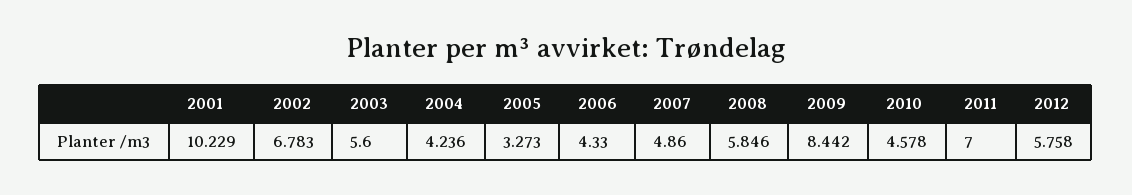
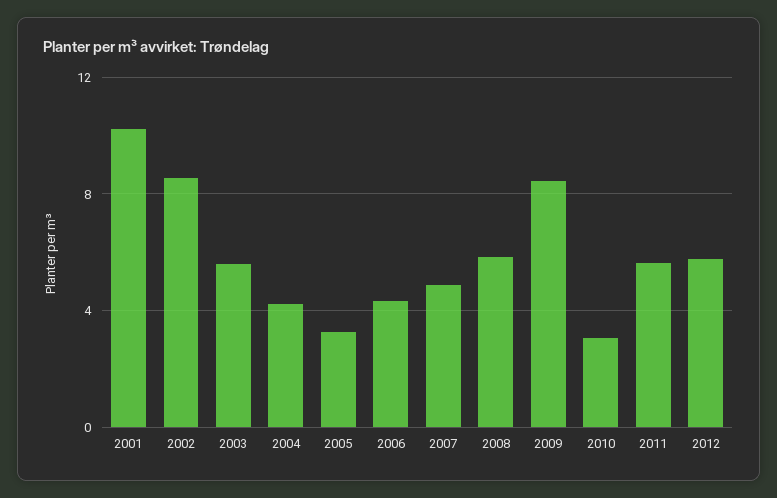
2002: 6.783 -> 8.5
2010: 4.578 -> 3
2011: 7 -> 5.5

